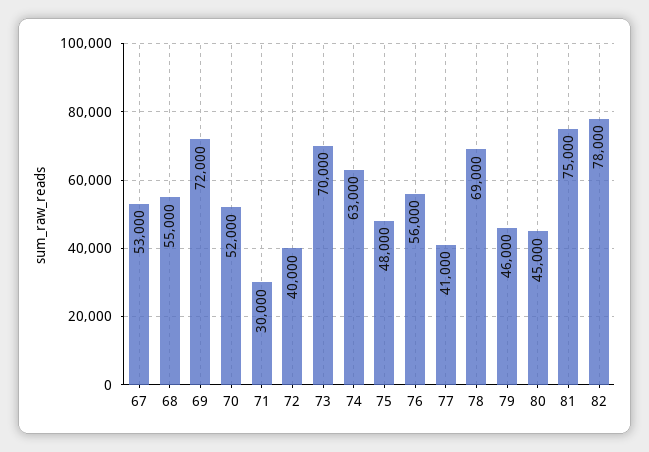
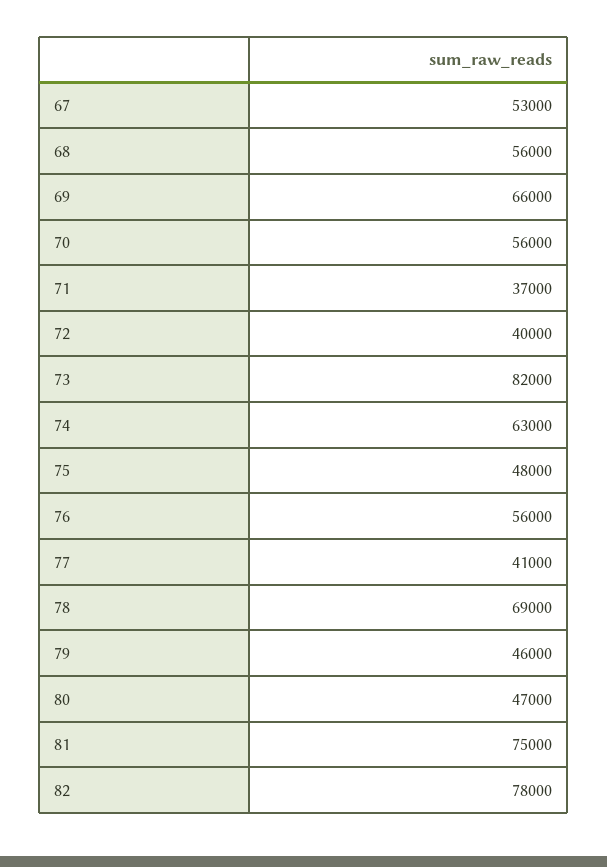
68: 55000 -> 56000
69: 72000 -> 66000
70: 52000 -> 56000
71: 30000 -> 37000
73: 70000 -> 82000
80: 45000 -> 47000

